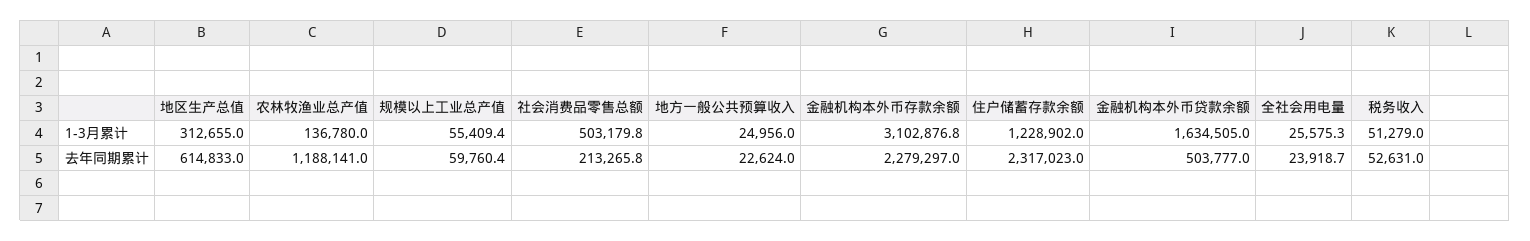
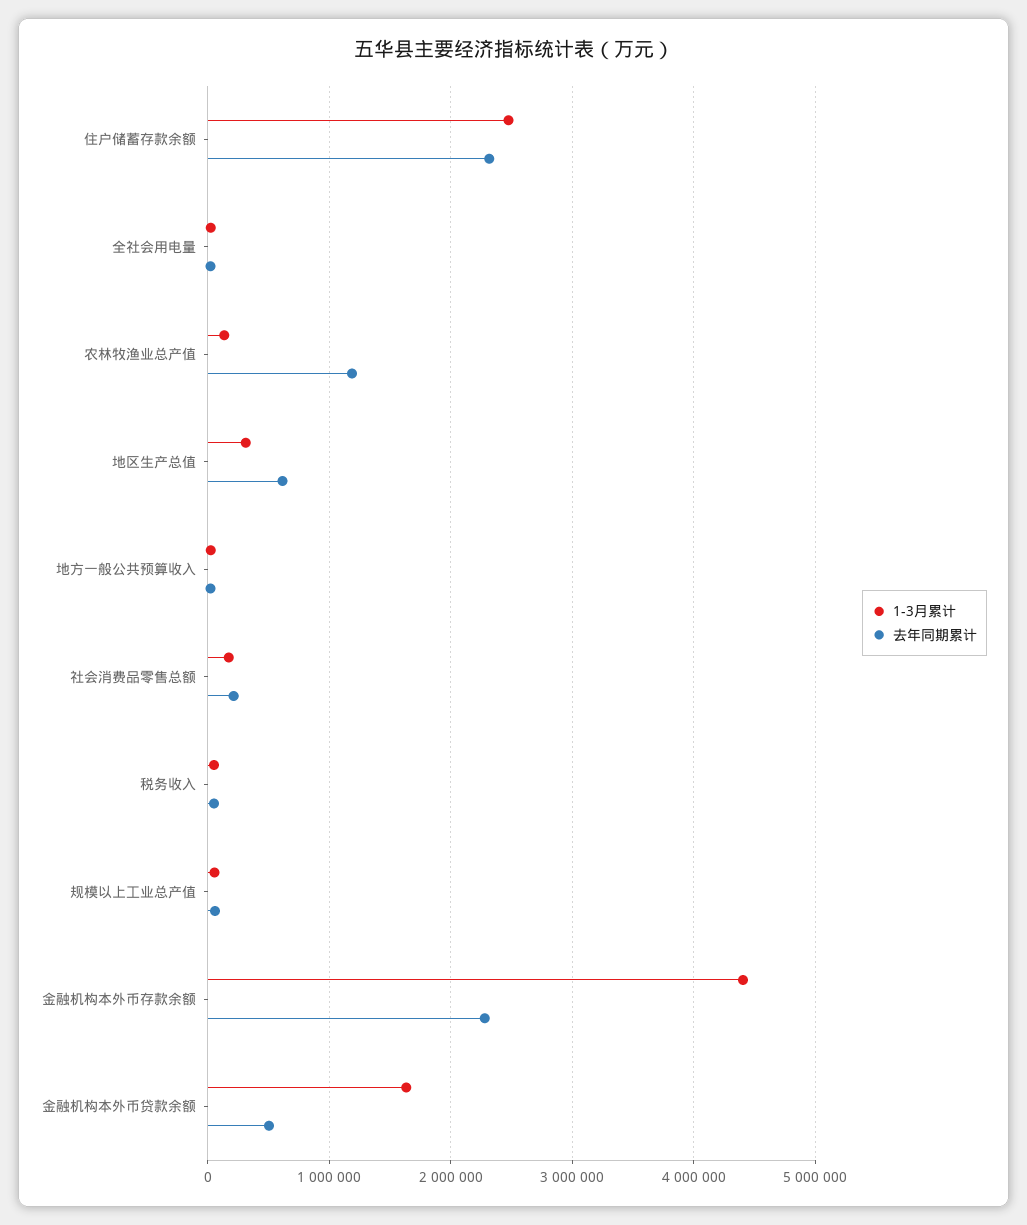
1-3月累计, 社会消费品零售总额: 503179.8 -> 200000
1-3月累计, 金融机构本外币存款余额: 3102876.8 -> 4400000
1-3月累计, 住户储蓄存款余额: 1228902 -> 2500000

